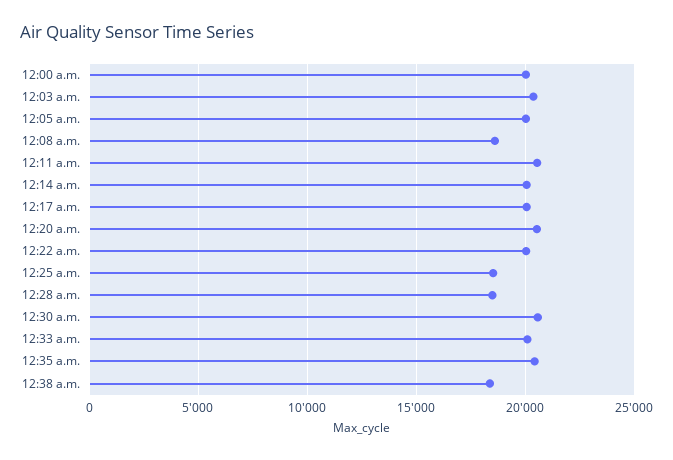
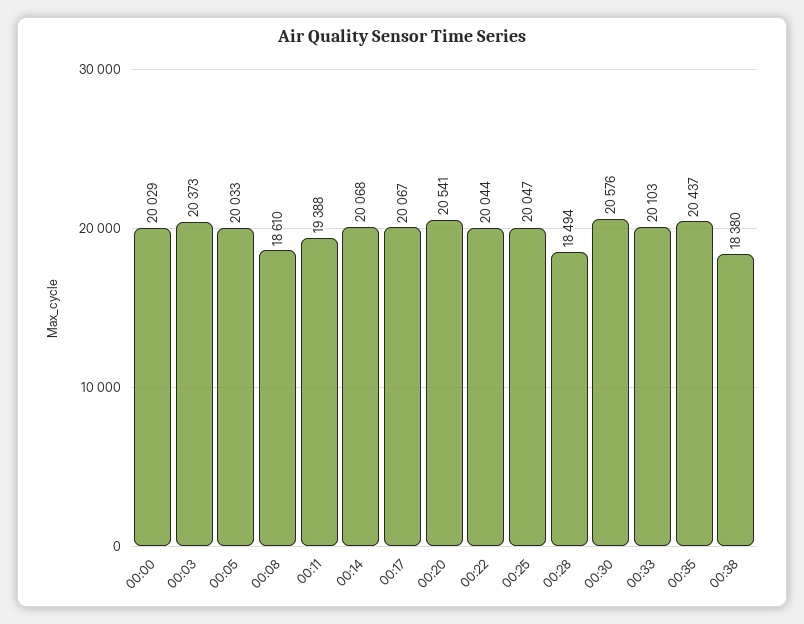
12:11 a.m.: 20500 -> 19388
12:25 a.m.: 18500 -> 20047

